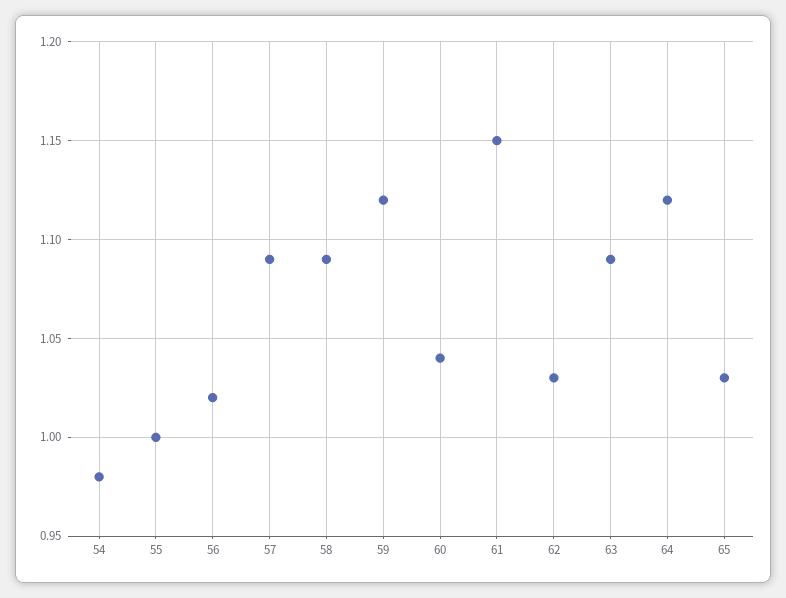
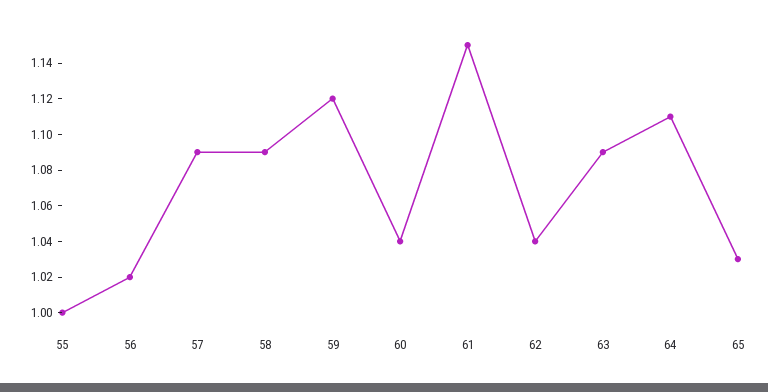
54: 0.98 -> none
62: 1.03 -> 1.04
64: 1.12 -> 1.11

